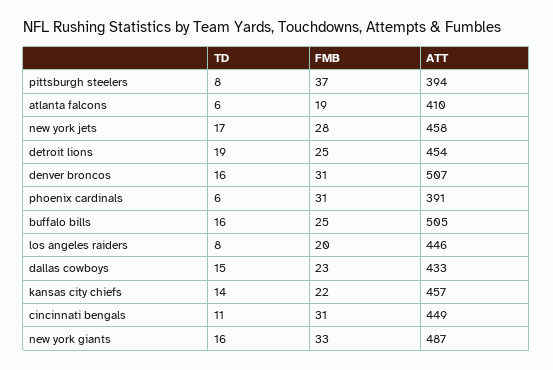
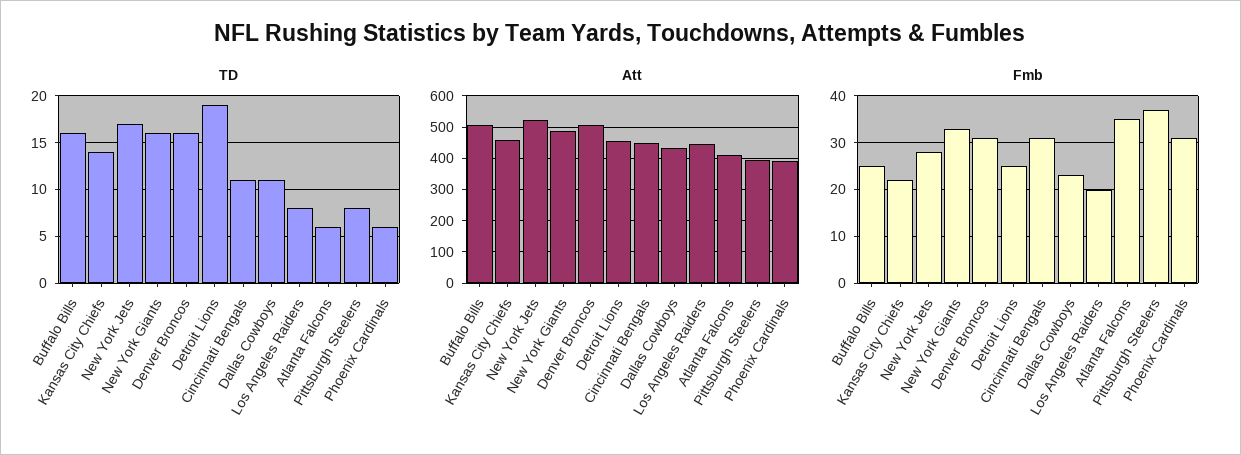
FMB, atlanta falcons: 19 -> 35
ATT, new york jets: 458 -> 520
TD, dallas cowboys: 15 -> 11

